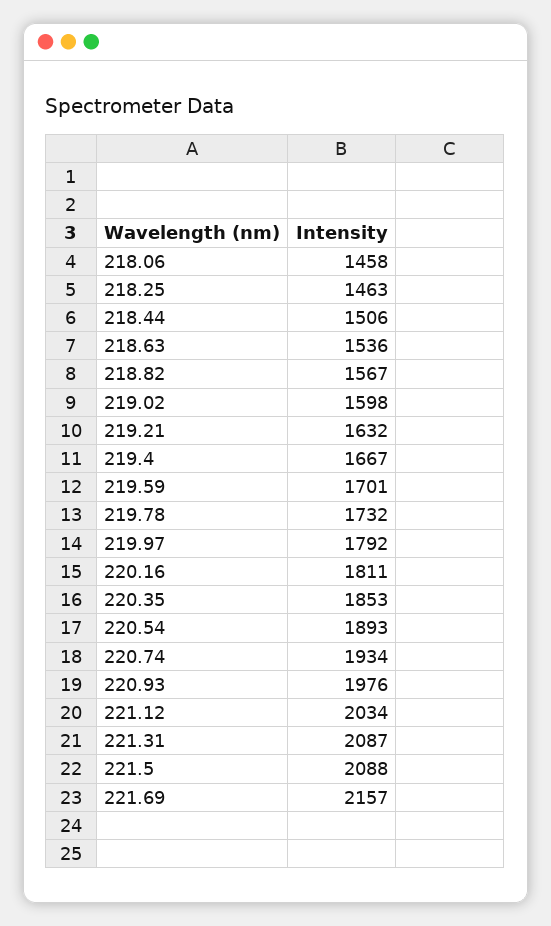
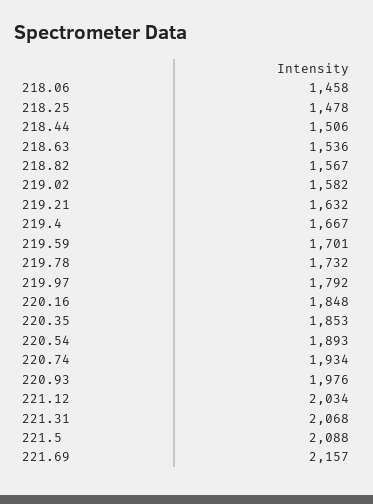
218.25: 1463 -> 1478
219.02: 1598 -> 1582
220.16: 1811 -> 1848
221.31: 2087 -> 2068

